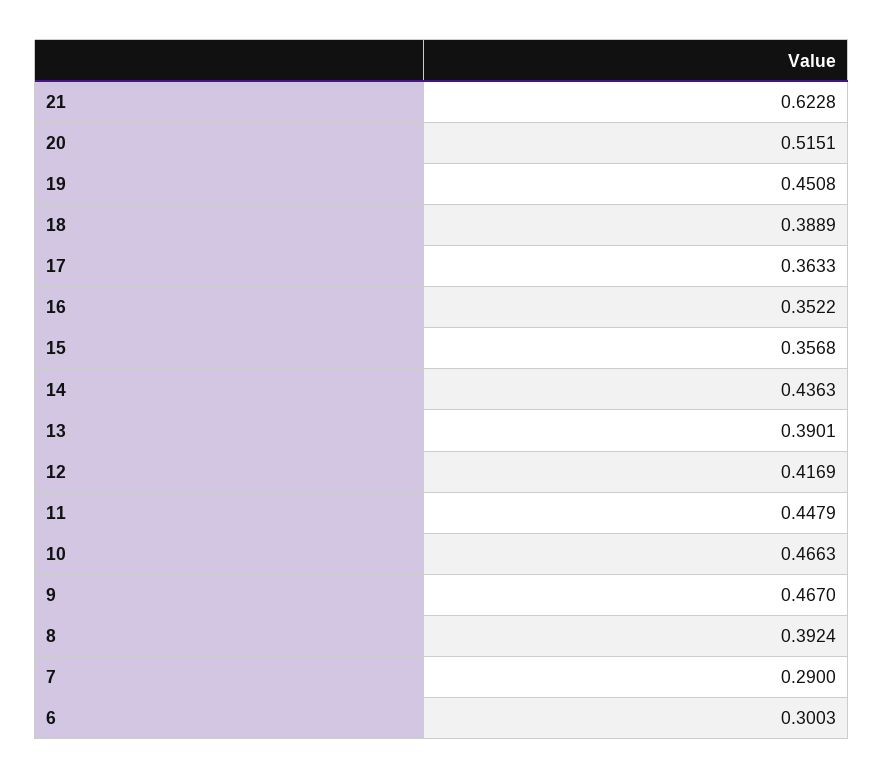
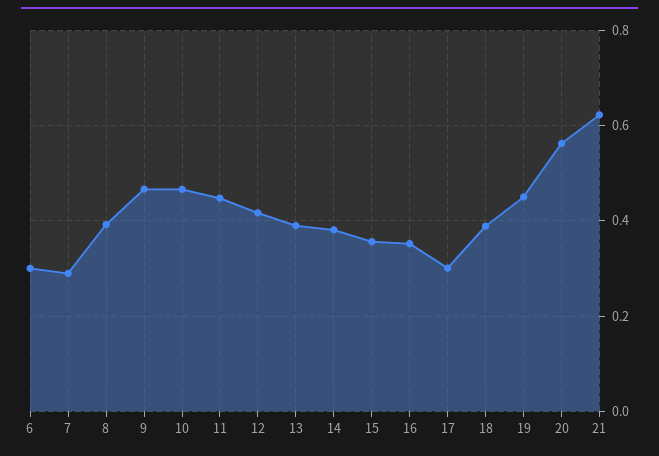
20: 0.5151 -> 0.56
17: 0.3633 -> 0.3
14: 0.4363 -> 0.38

